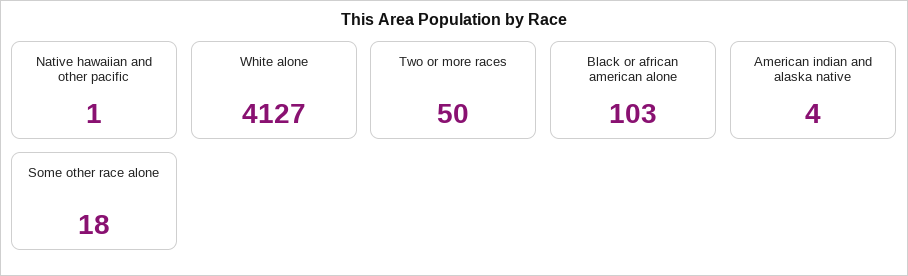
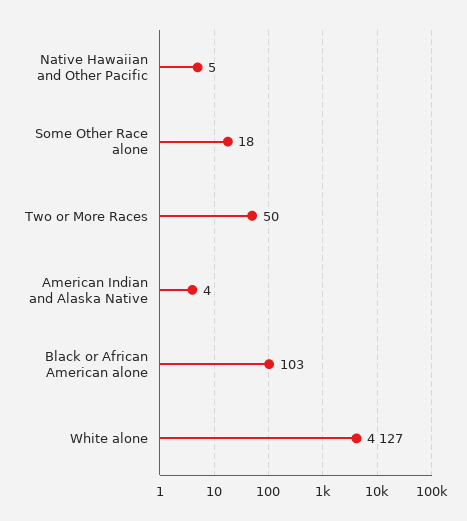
Native hawaiian and other pacific: 1 -> 5

